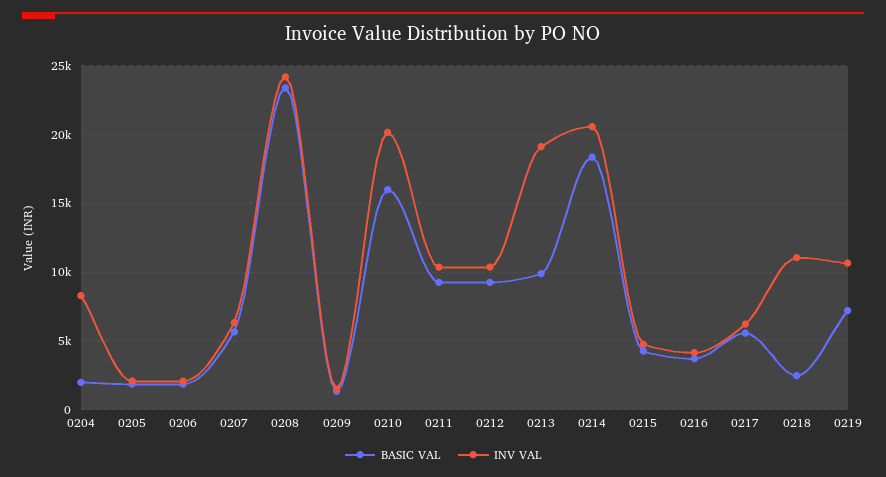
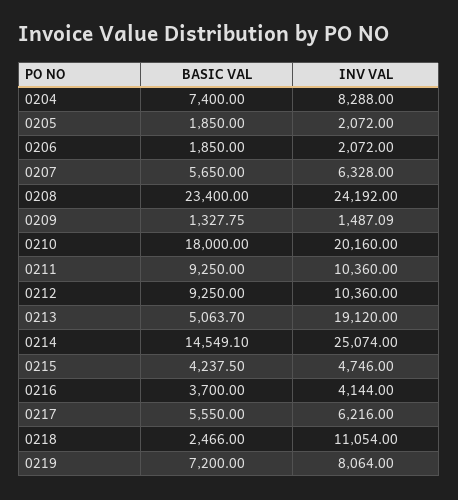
BASIC VAL, 0204: 2000 -> 7400
BASIC VAL, 0210: 16000 -> 18000
BASIC VAL, 0213: 10000 -> 5063.7
BASIC VAL, 0214: 18500 -> 14549.1
INV VAL, 0214: 20500 -> 25074
INV VAL, 0219: 10500 -> 8064

